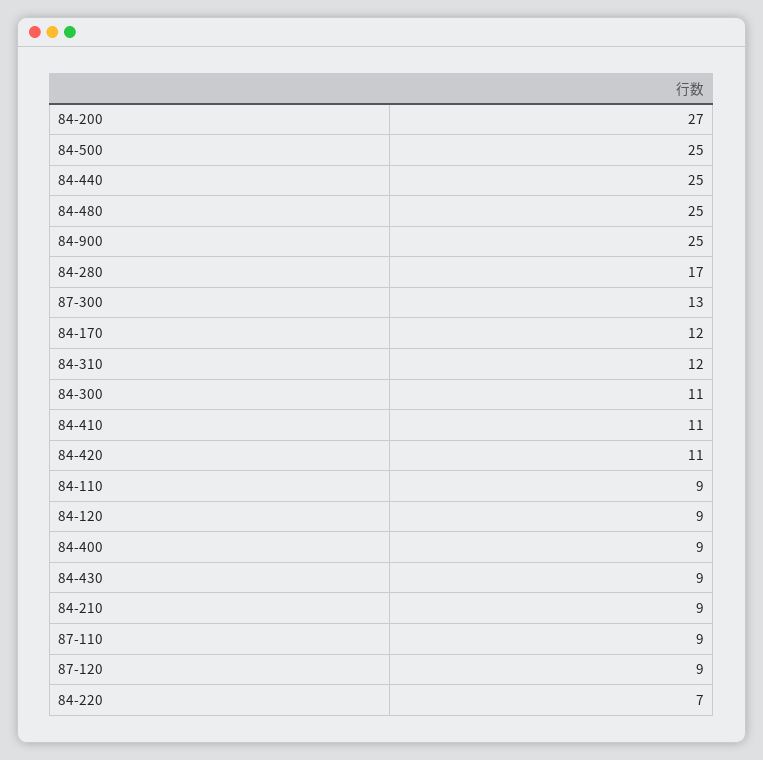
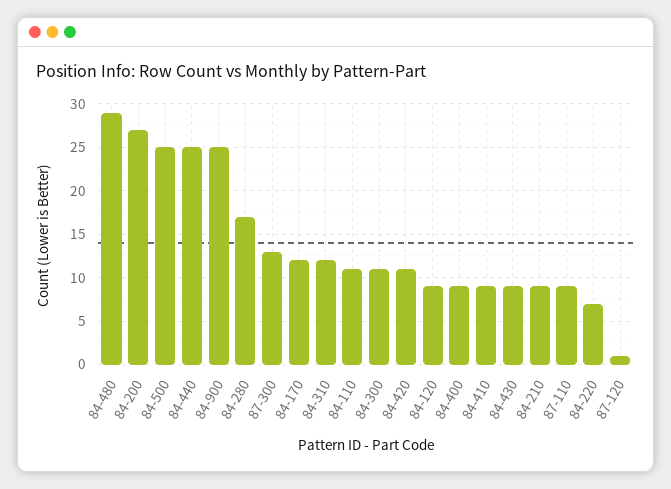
84-480: 25 -> 29
84-410: 11 -> 9
84-110: 9 -> 11
87-120: 9 -> 1

